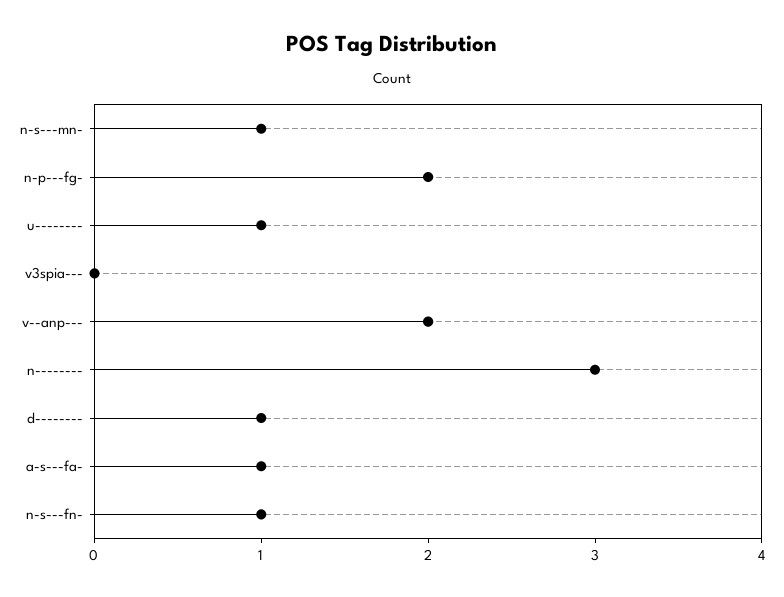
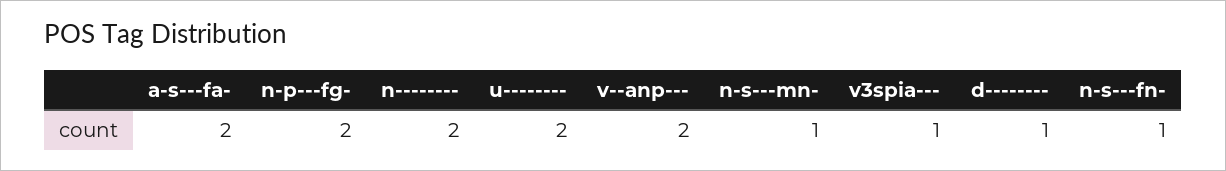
u--------: 1 -> 2
v3spia---: 0 -> 1
n--------: 3 -> 2
a-s---fa-: 1 -> 2

